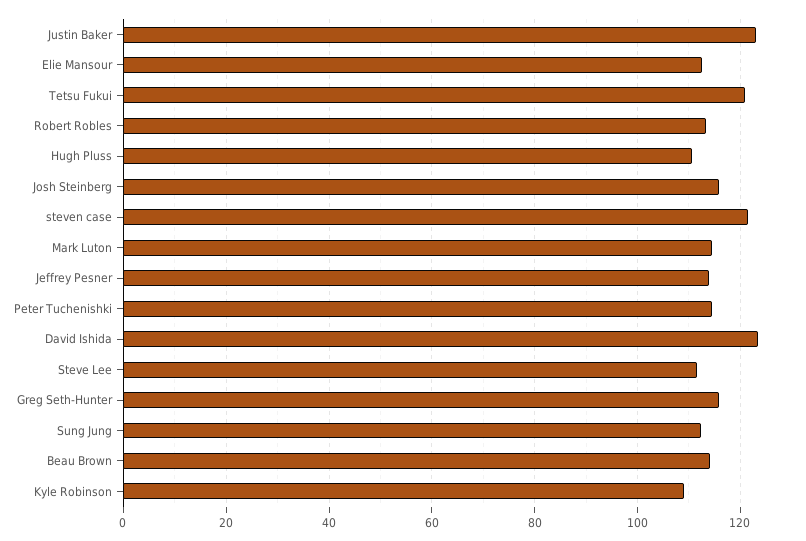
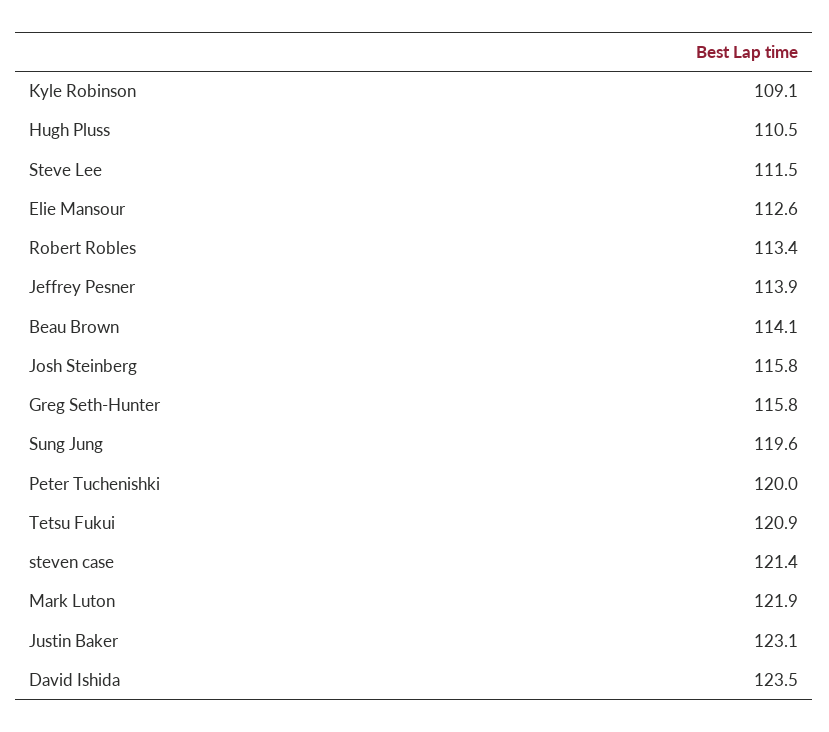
Mark Luton: 114 -> 121.9
Peter Tuchenishki: 114 -> 120
Sung Jung: 112 -> 119.6

